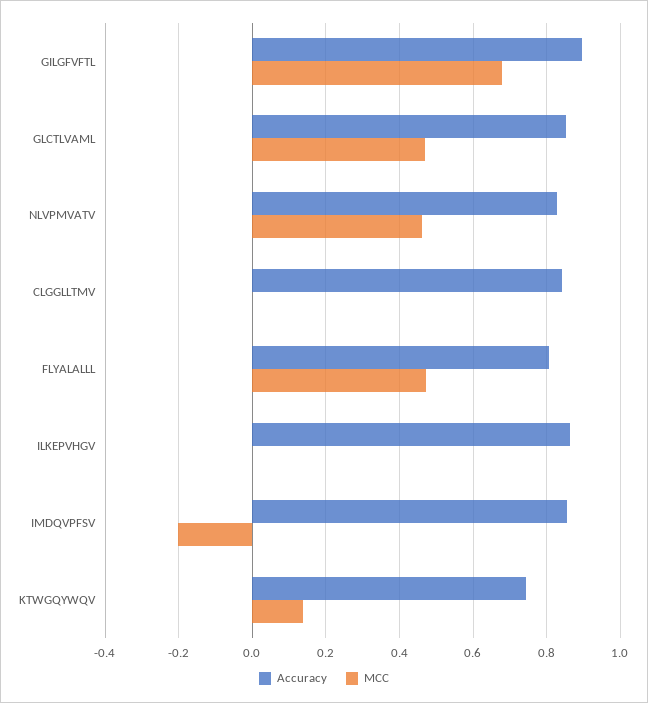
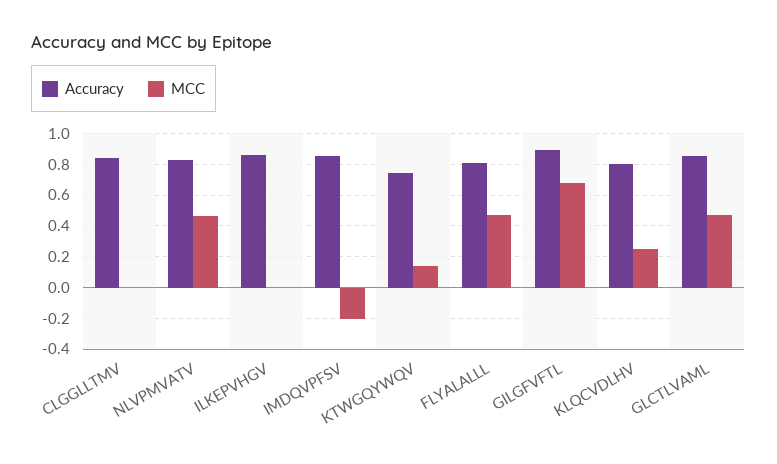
Accuracy, KLQCVDLHV: none -> 0.8
MCC, KLQCVDLHV: none -> 0.25

